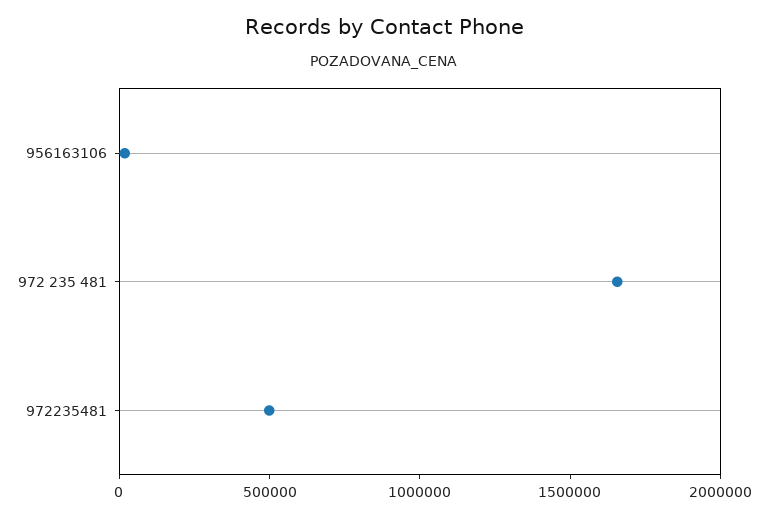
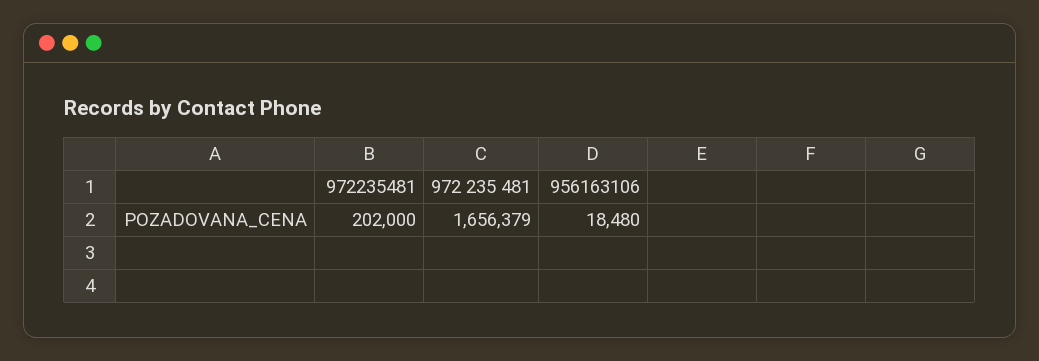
972235481: 500000 -> 202000

